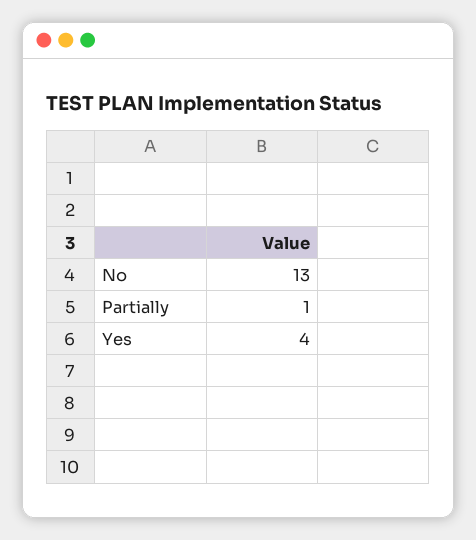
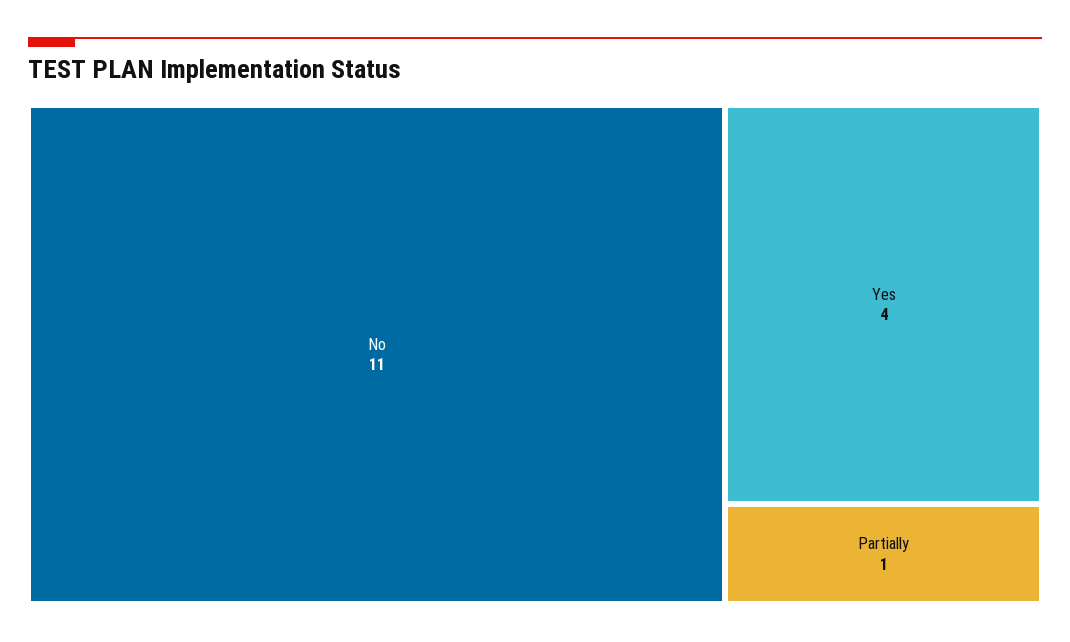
No: 13 -> 11

